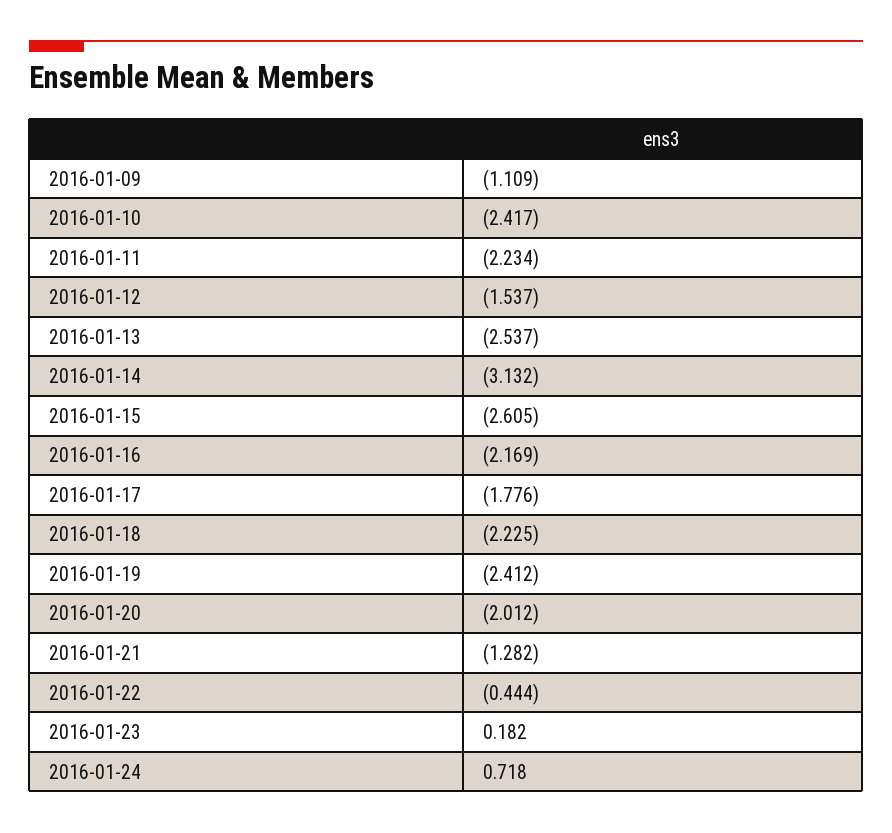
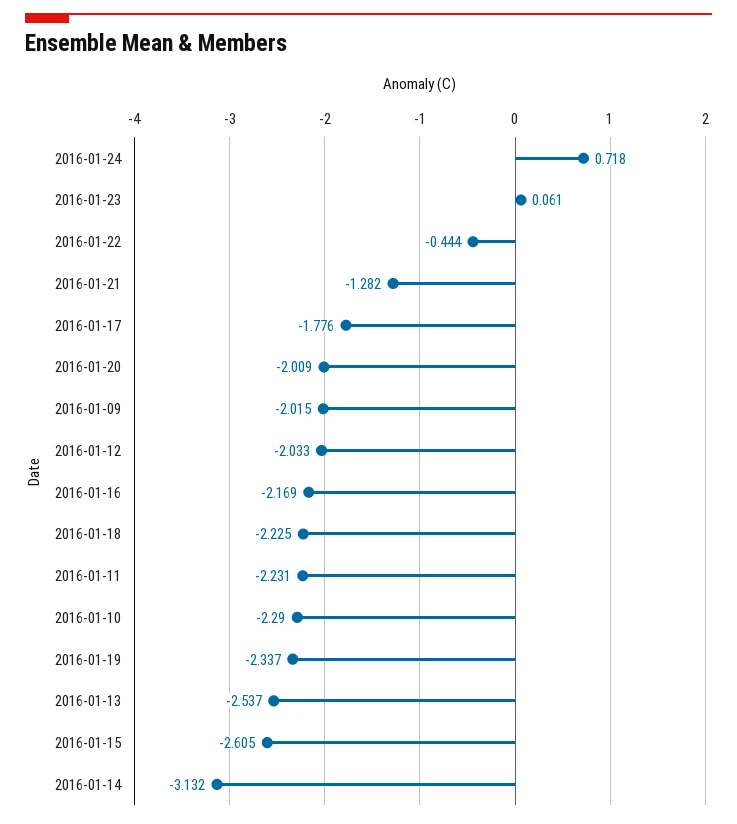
2016-01-09: -1.109 -> -2.015
2016-01-10: -2.417 -> -2.29
2016-01-11: -2.234 -> -2.231
2016-01-12: -1.537 -> -2.033
2016-01-19: -2.412 -> -2.337
2016-01-20: -2.012 -> -2.009
2016-01-23: 0.182 -> 0.061

